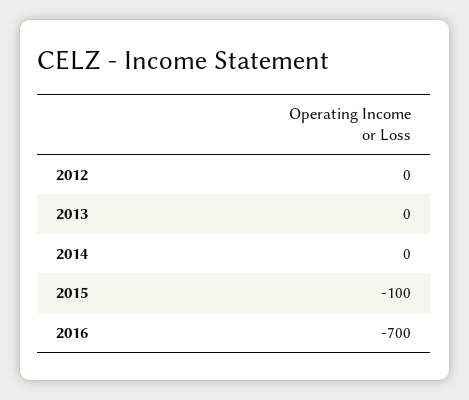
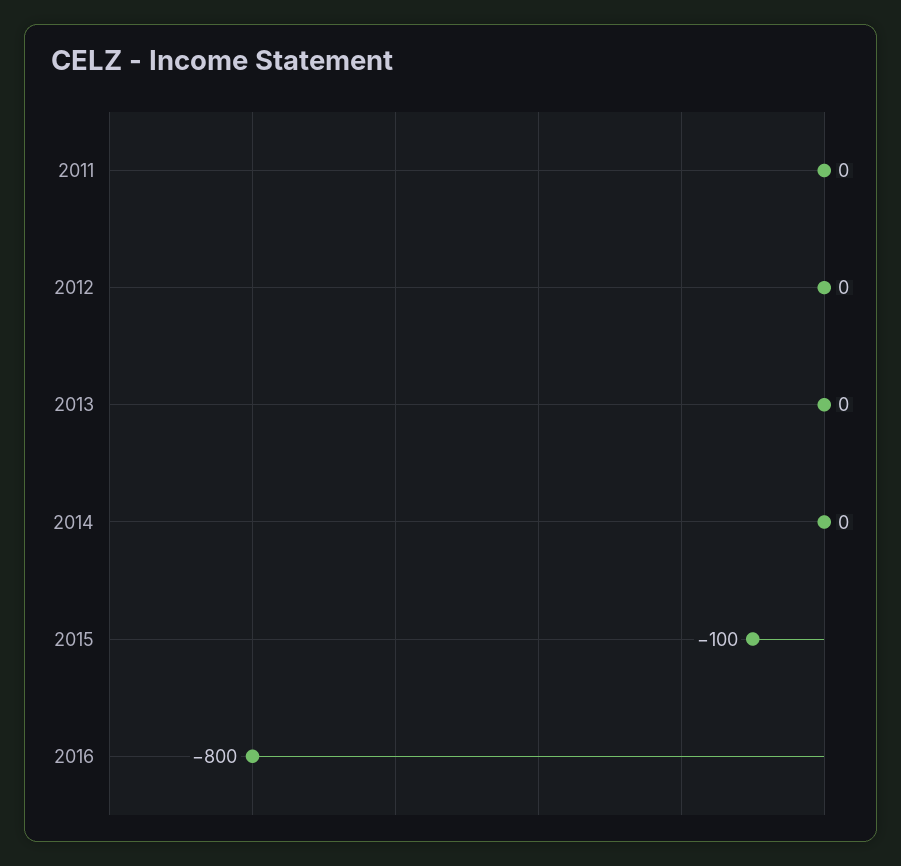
2016: -700 -> -800
2011: none -> 0

